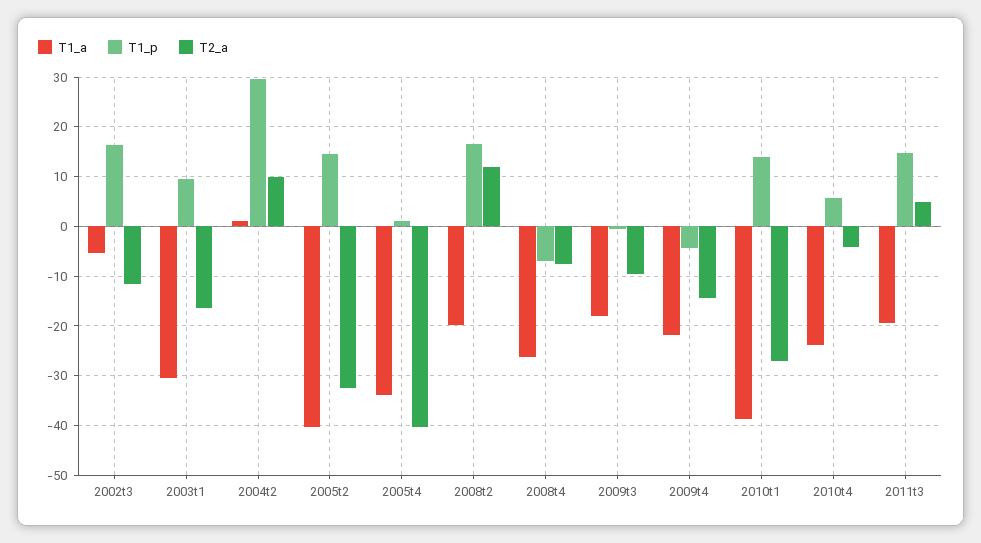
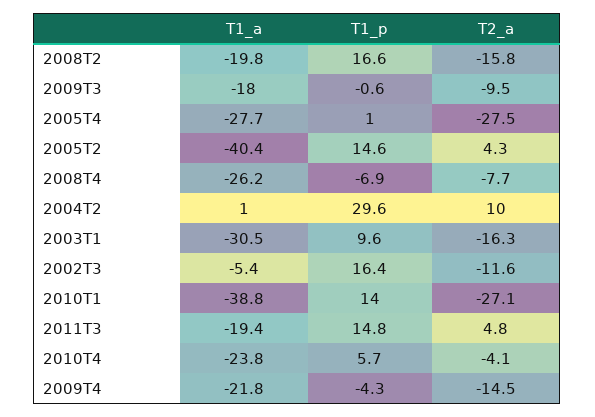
T2_a, 2005t2: -32 -> 4.3
T1_a, 2005t4: -34 -> -27.7
T2_a, 2005t4: -40 -> -27.5
T2_a, 2008t2: 12 -> -15.8

